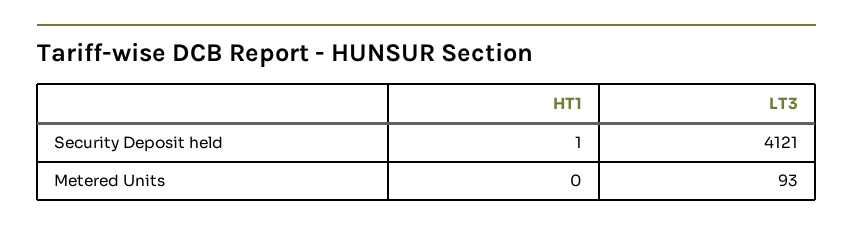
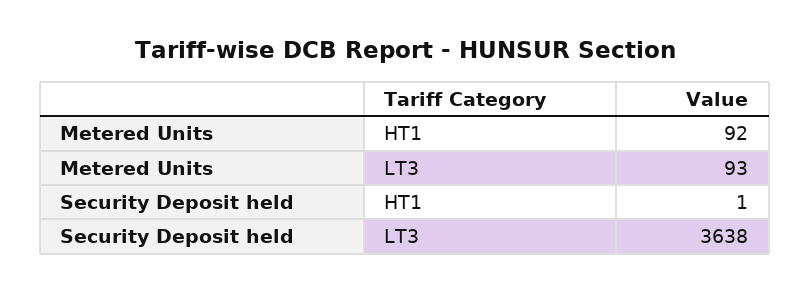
LT3, Security Deposit held: 4121 -> 3638
HT1, Metered Units: 0 -> 92

